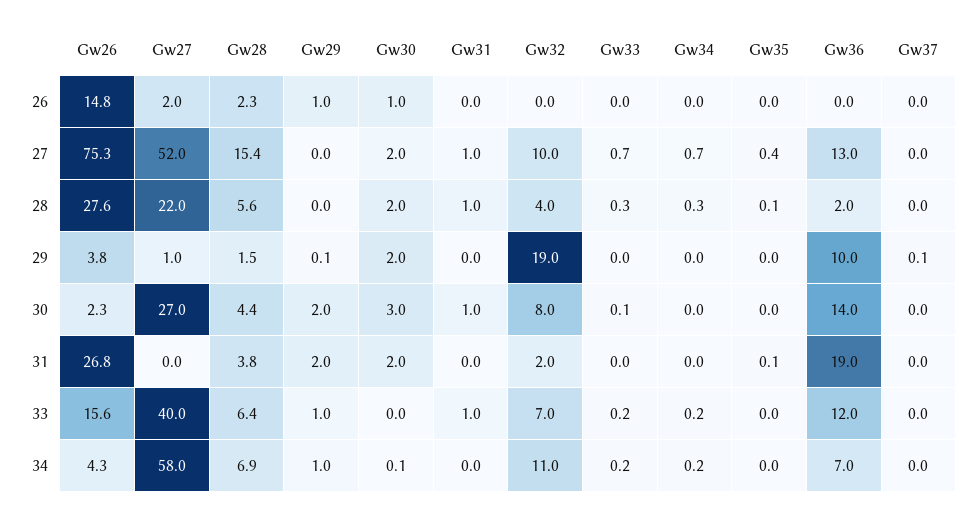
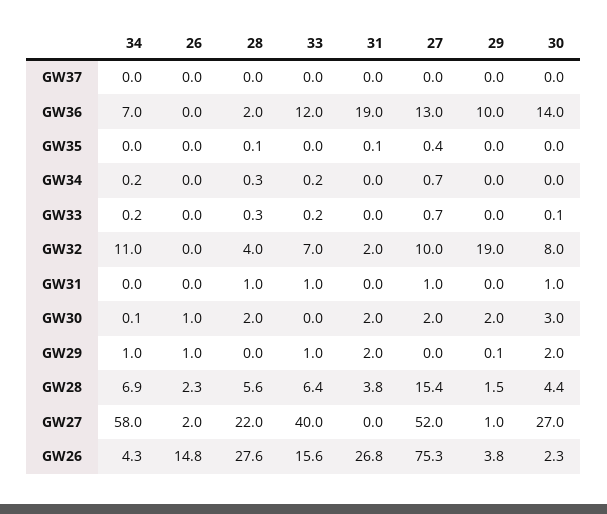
Gw37, 29: 0.1 -> 0

